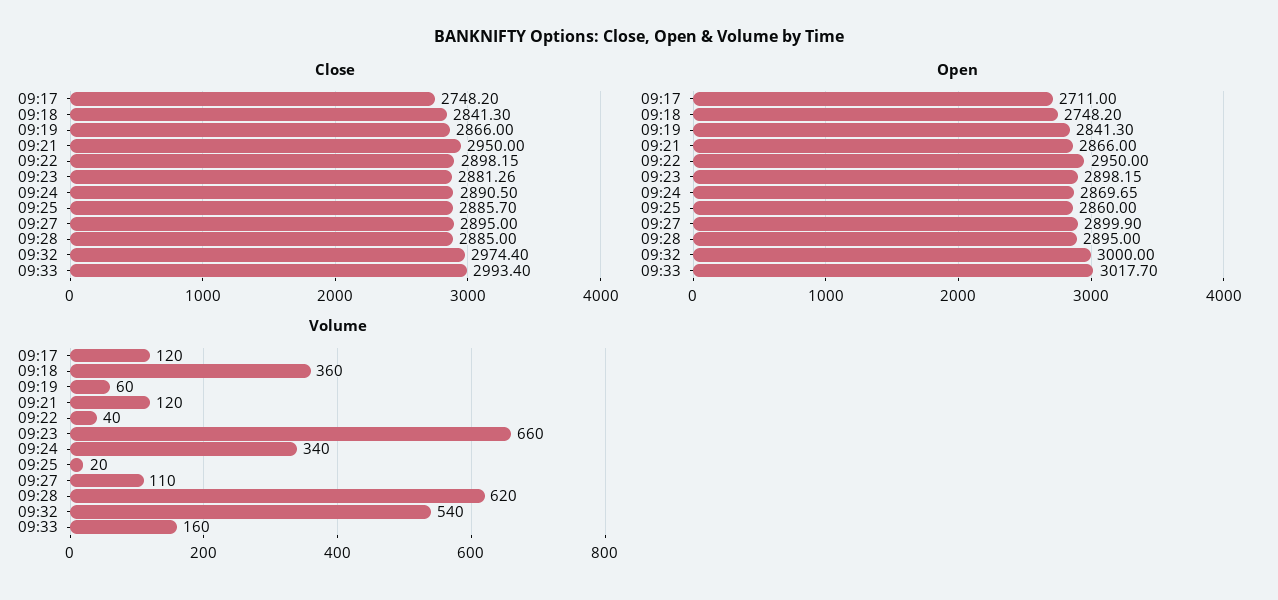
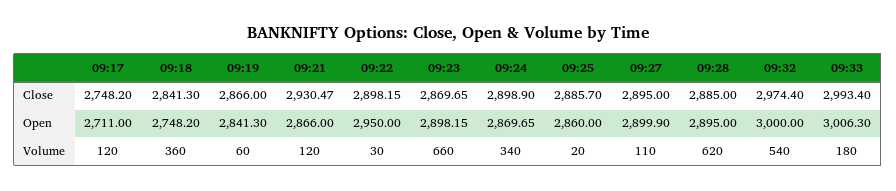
Close, 09:21: 2950 -> 2930.47
Close, 09:23: 2881.26 -> 2869.65
Close, 09:24: 2890.5 -> 2898.9
Open, 09:33: 3017.7 -> 3006.3
Volume, 09:22: 40 -> 30
Volume, 09:33: 160 -> 180

